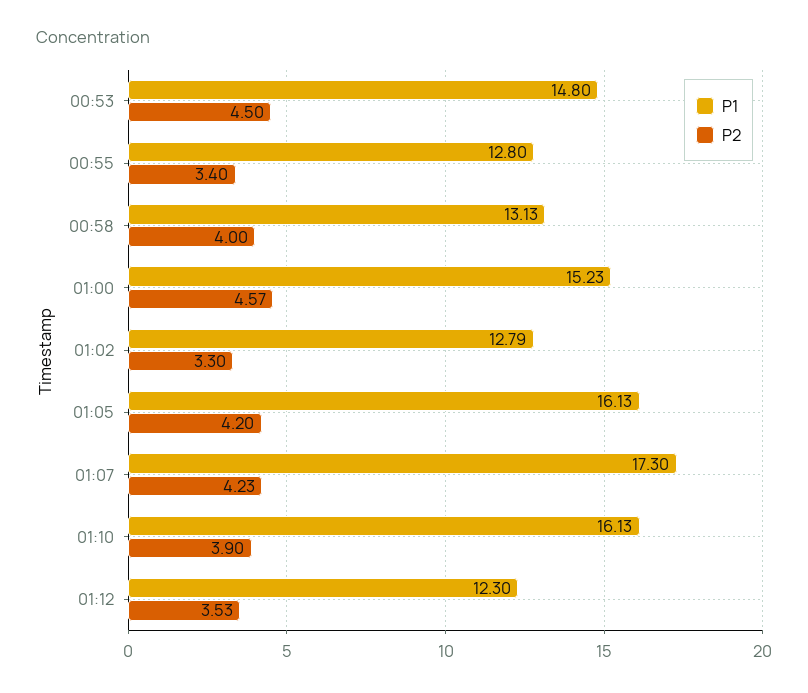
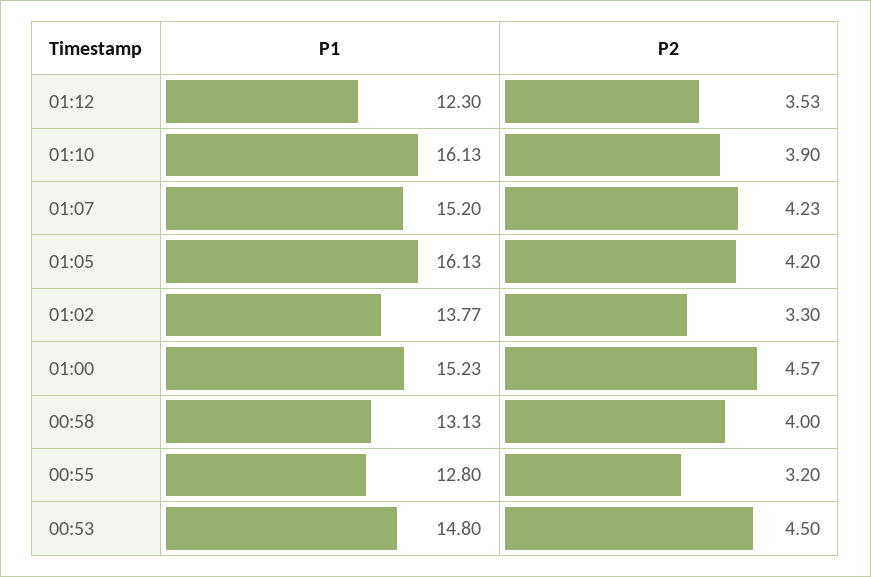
P2, 00:55: 3.4 -> 3.2
P1, 01:02: 12.79 -> 13.77
P1, 01:07: 17.3 -> 15.2

